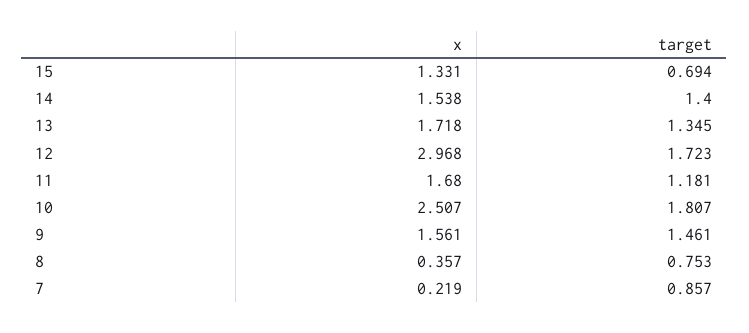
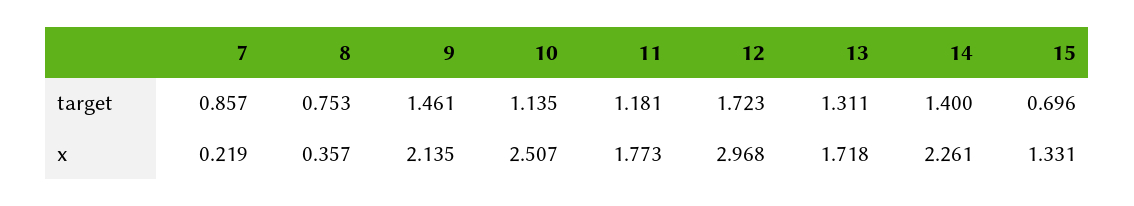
target, 15: 0.694 -> 0.696
x, 14: 1.538 -> 2.261
target, 13: 1.345 -> 1.311
x, 11: 1.68 -> 1.773
target, 10: 1.807 -> 1.135
x, 9: 1.561 -> 2.135

